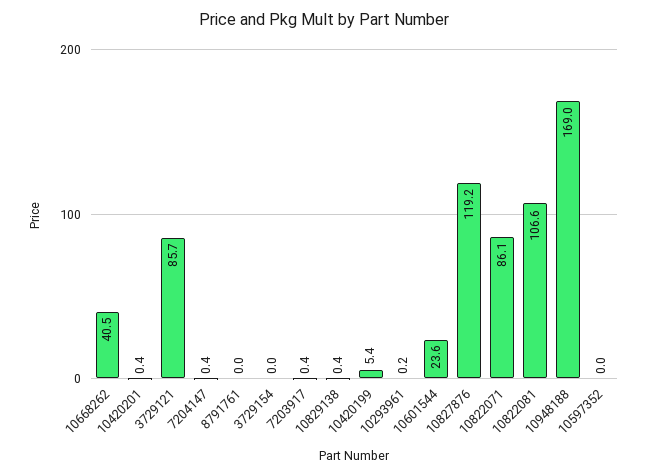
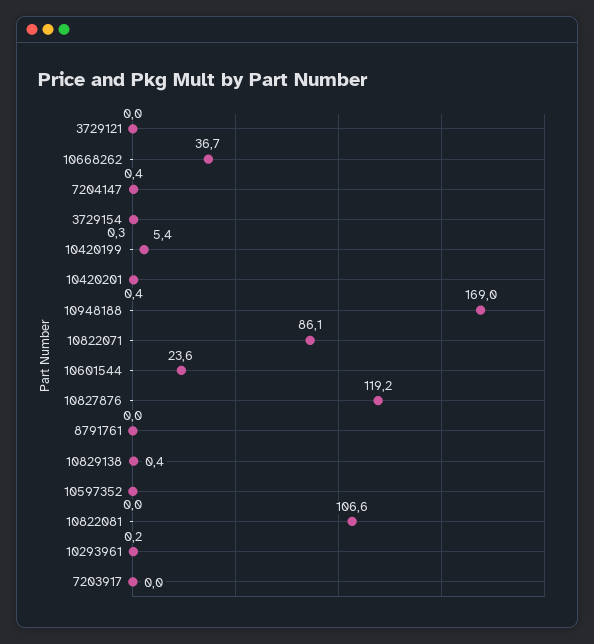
10668262: 40.5 -> 36.7
3729121: 85.7 -> 0
3729154: 0 -> 0.3
7203917: 0.4 -> 0

